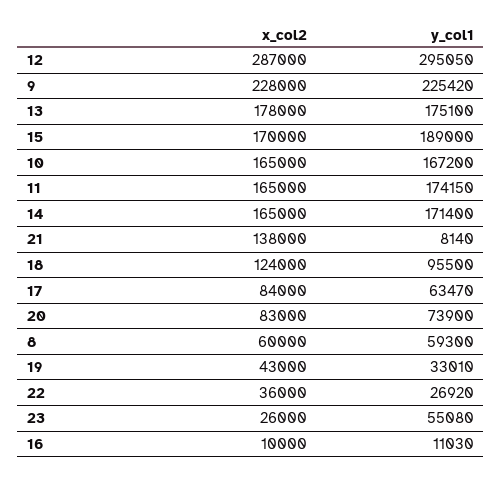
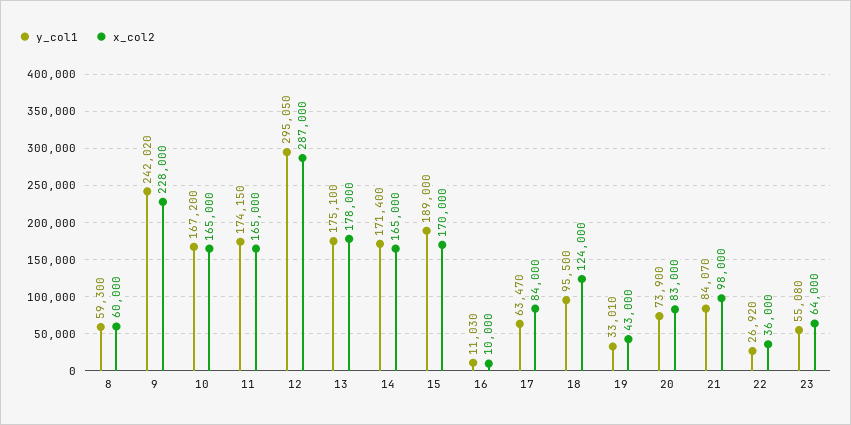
y_col1, 9: 225420 -> 242020
x_col2, 21: 138000 -> 98000
y_col1, 21: 8140 -> 84070
x_col2, 23: 26000 -> 64000

